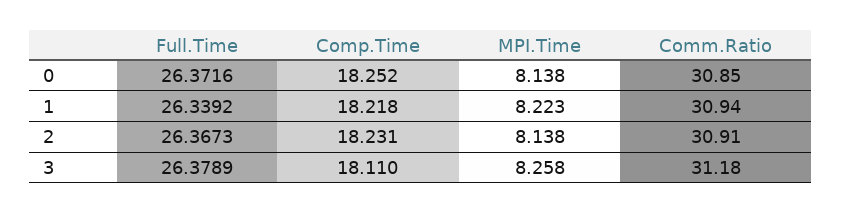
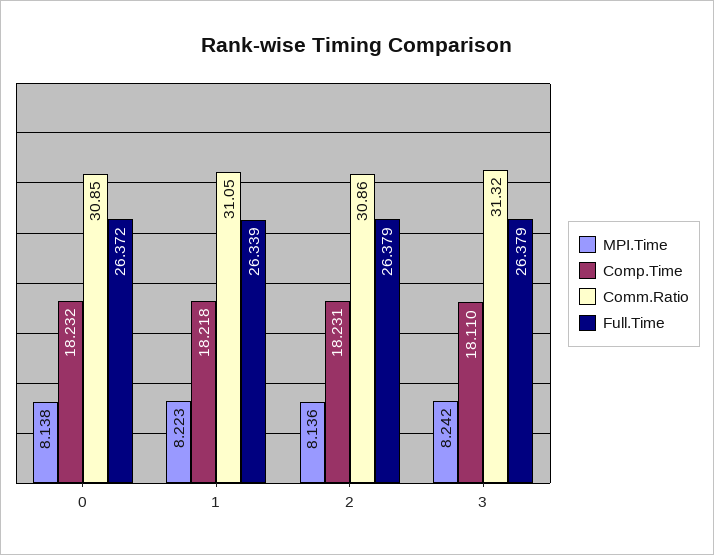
Comp.Time, 0: 18.252 -> 18.232
Comm.Ratio, 1: 30.94 -> 31.05
Full.Time, 2: 26.3673 -> 26.379
MPI.Time, 2: 8.138 -> 8.136
Comm.Ratio, 2: 30.91 -> 30.86
MPI.Time, 3: 8.258 -> 8.242
Comm.Ratio, 3: 31.18 -> 31.32

